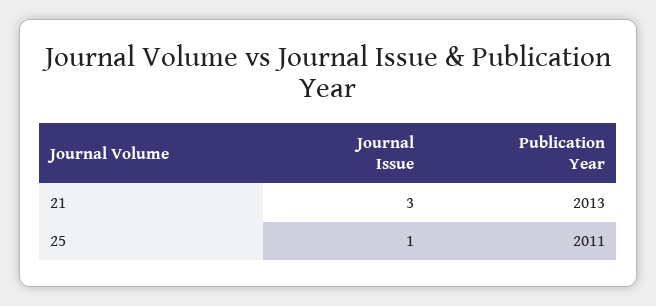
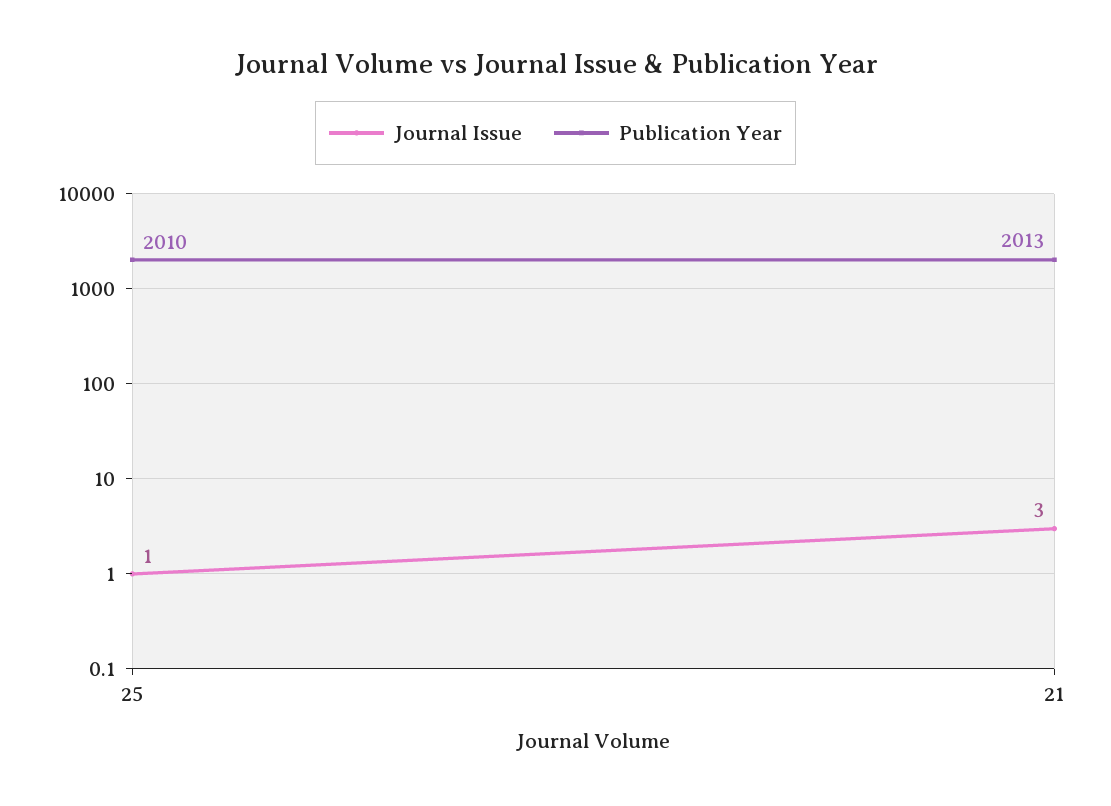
Publication Year, 25: 2011 -> 2010

